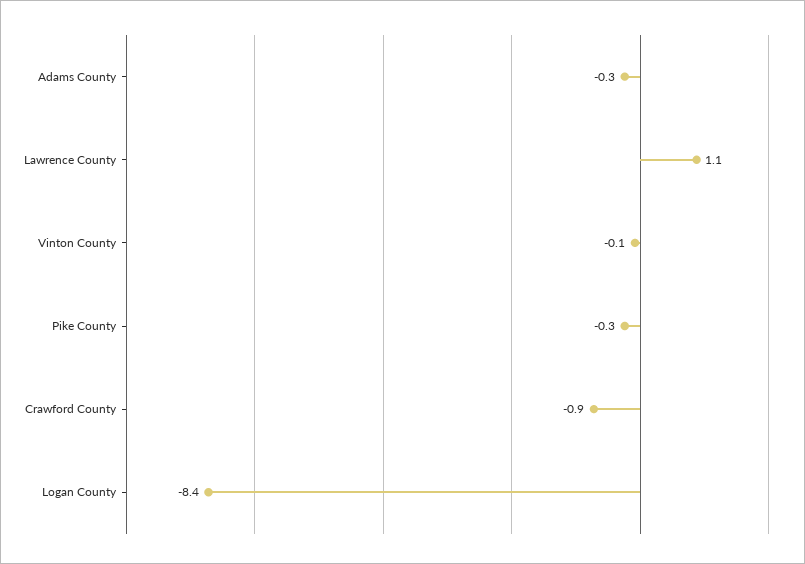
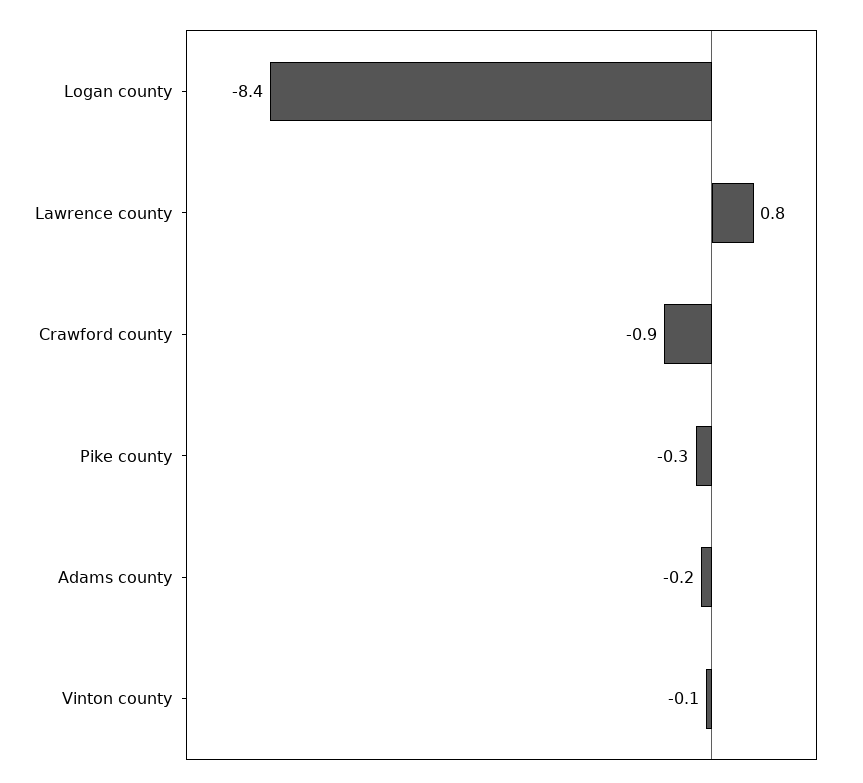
Adams County: -0.3 -> -0.2
Lawrence County: 1.1 -> 0.8

